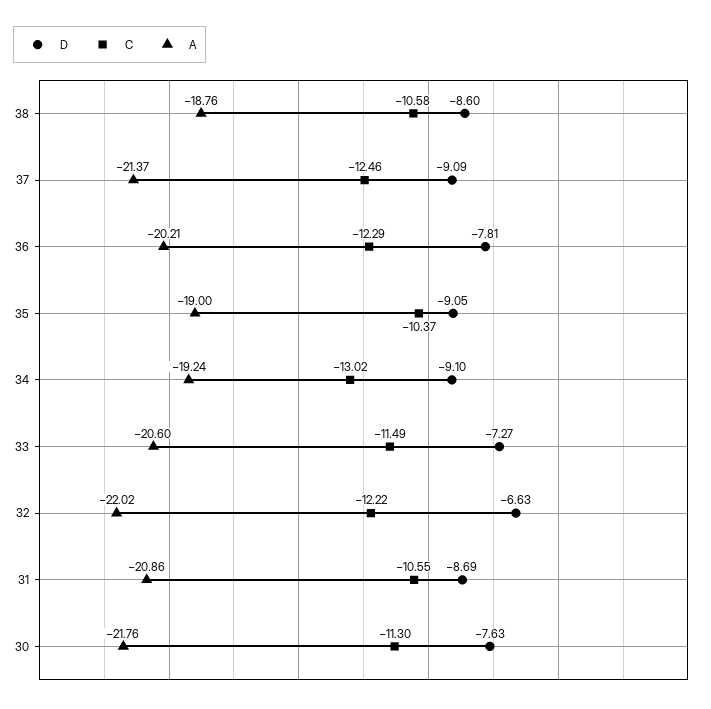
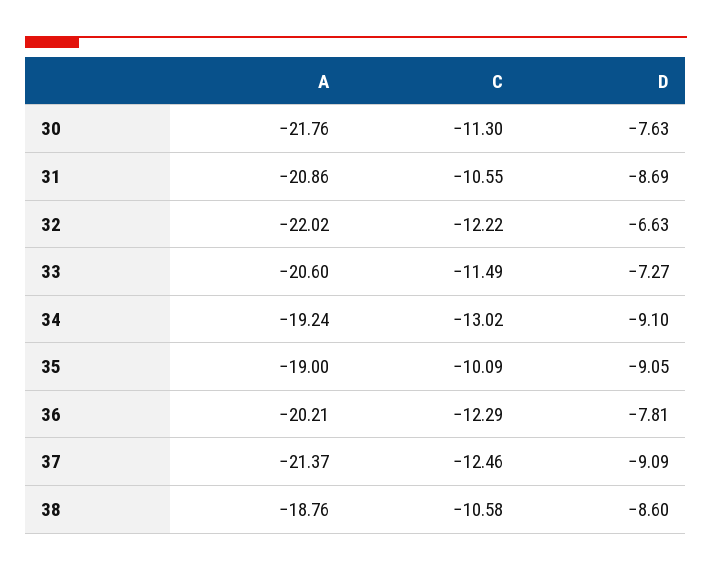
C, 35: -10.37 -> -10.09

